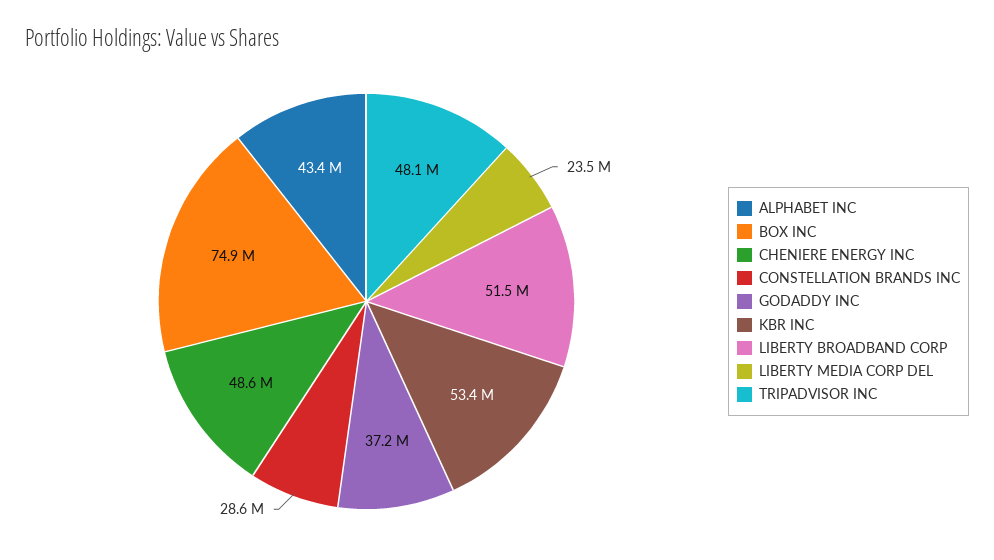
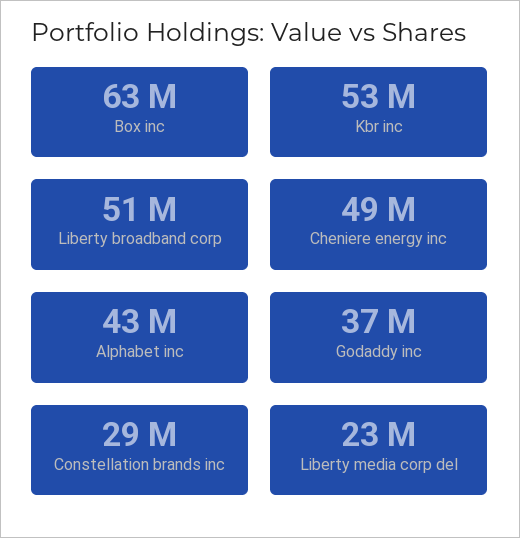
BOX INC: 74900000 -> 63000000
TRIPADVISOR INC: 48100000 -> none

